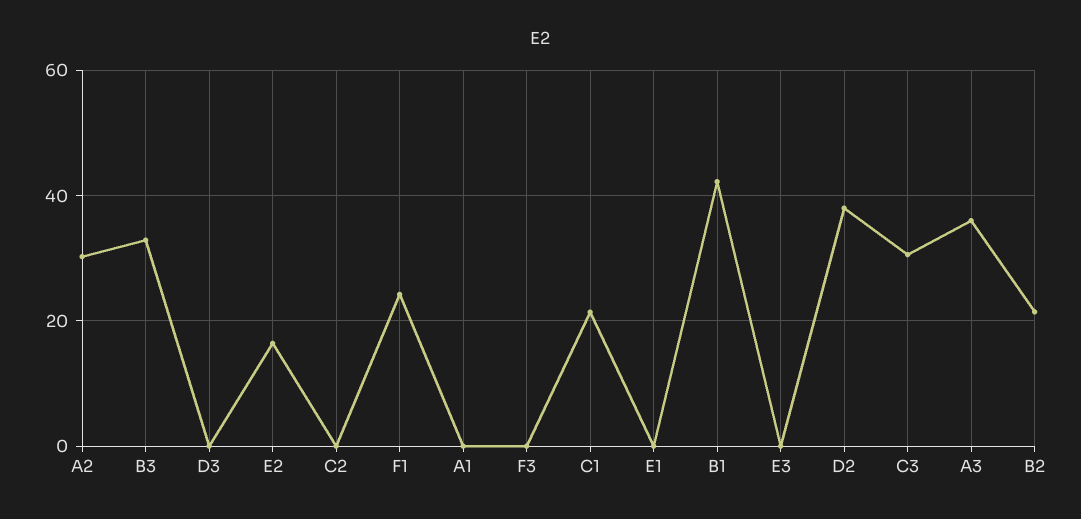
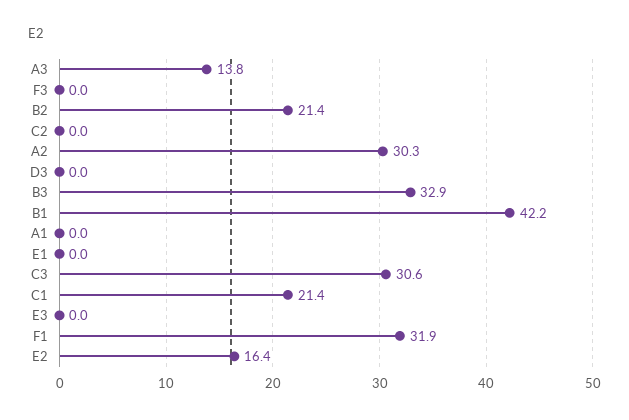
F1: 24 -> 31.9
D2: 38 -> none
A3: 36 -> 13.8

